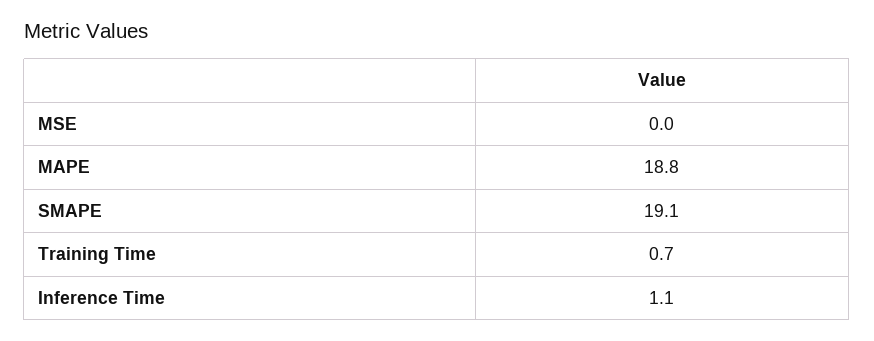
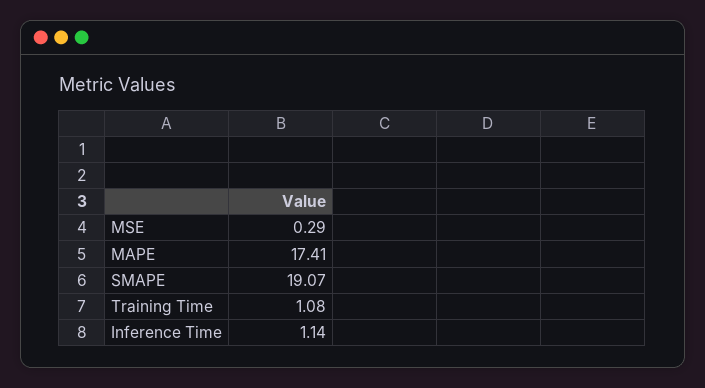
MSE: 0 -> 0.29
MAPE: 18.8 -> 17.41
Training Time: 0.7 -> 1.08

